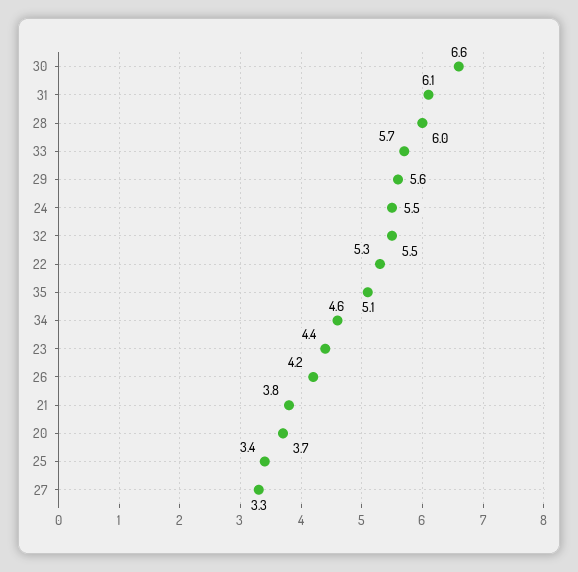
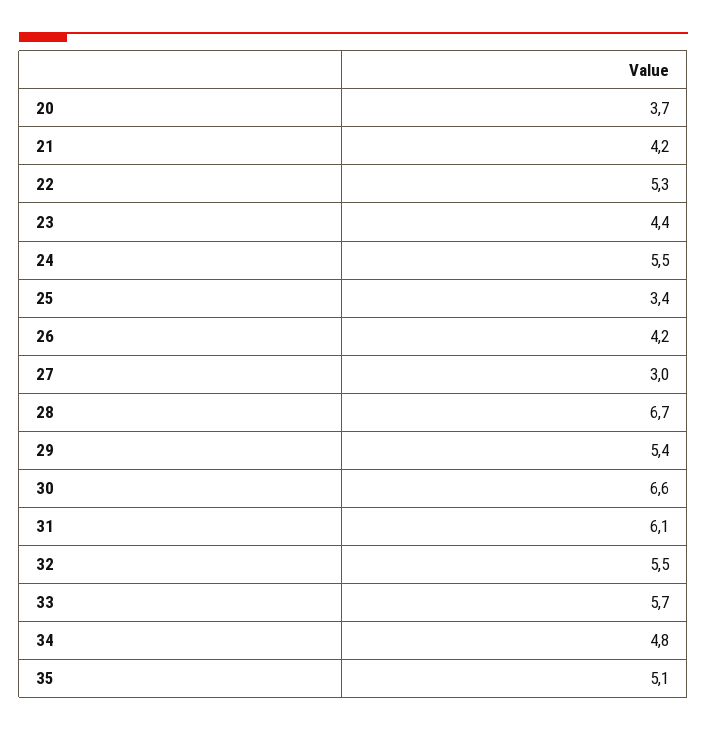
28: 6 -> 6.7
29: 5.6 -> 5.4
34: 4.6 -> 4.8
21: 3.8 -> 4.2
27: 3.3 -> 3

